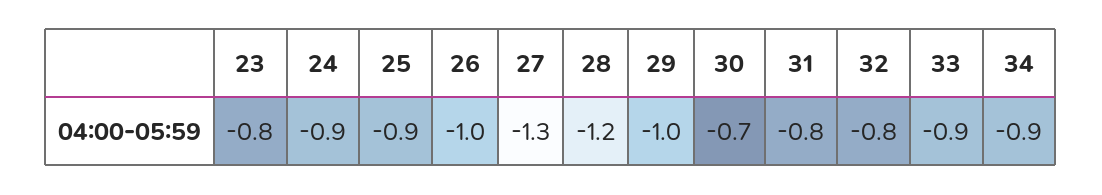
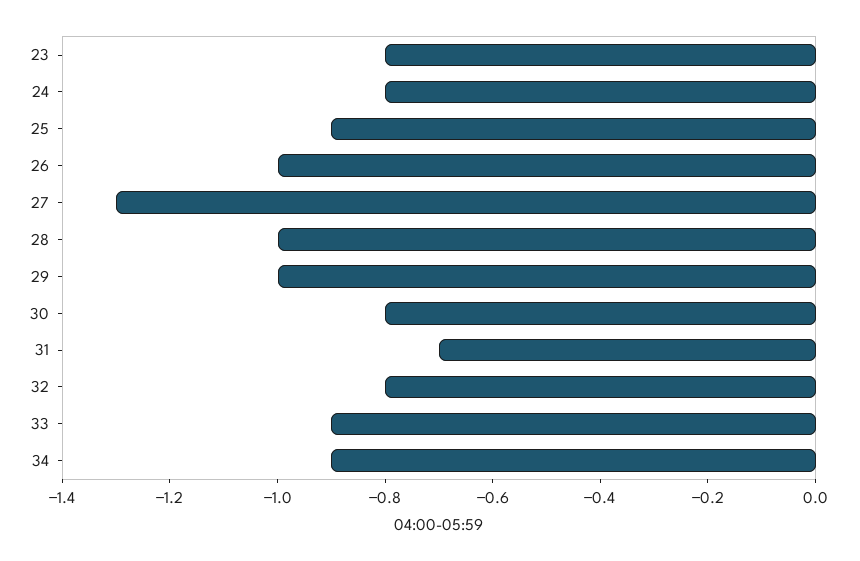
24: -0.9 -> -0.8
28: -1.2 -> -1
30: -0.7 -> -0.8
31: -0.8 -> -0.7

